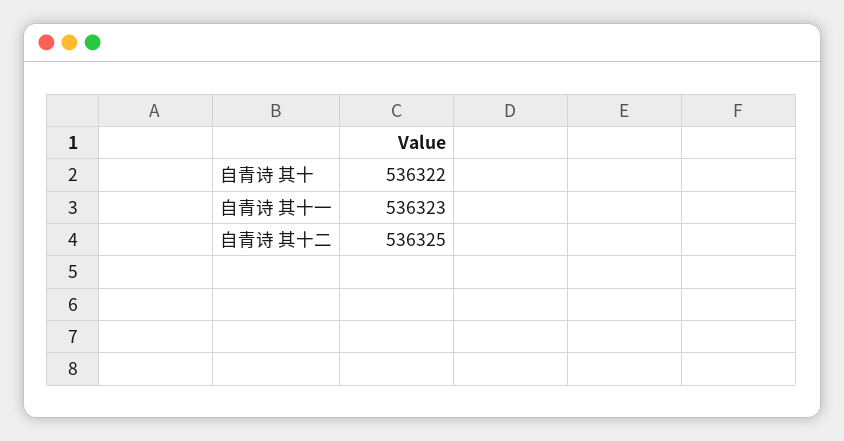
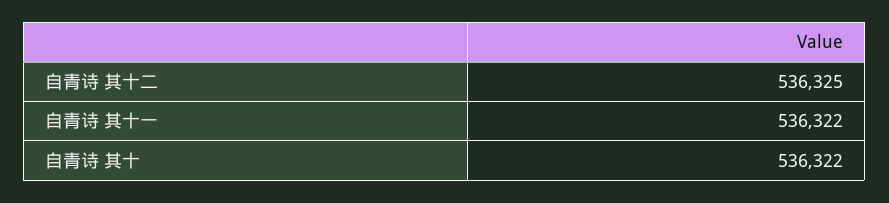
自青诗 其十一: 536323 -> 536322

